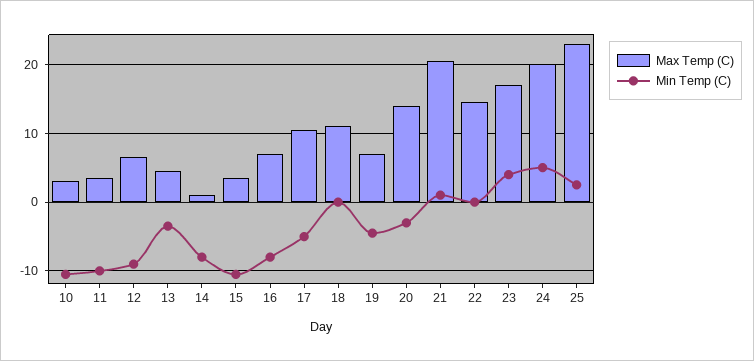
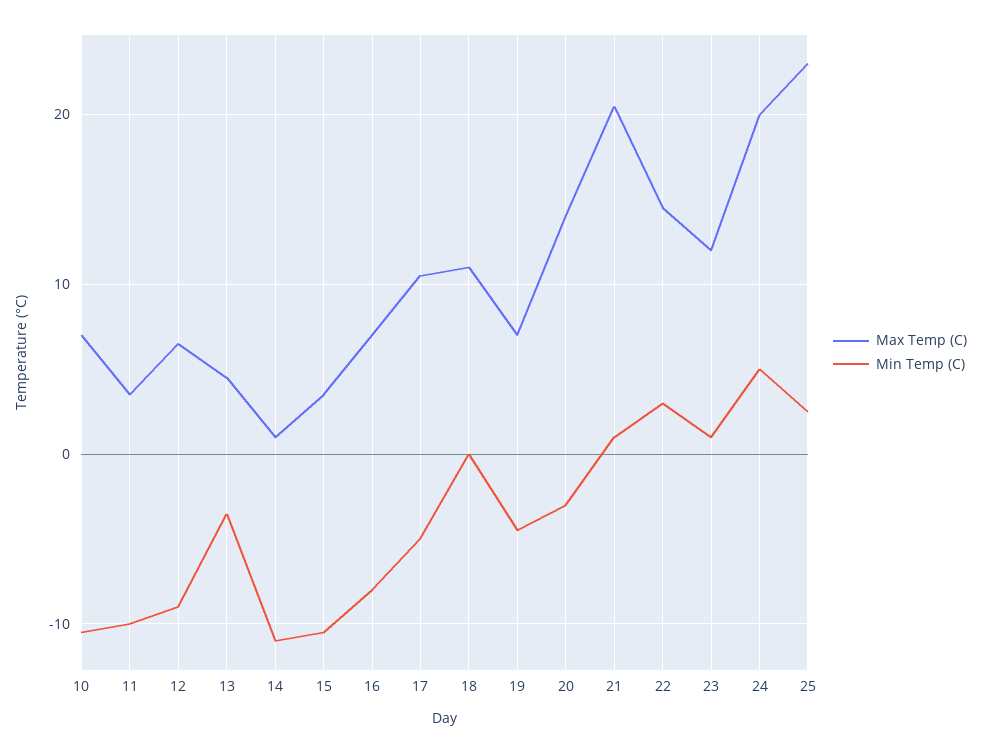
Max Temp (C), 10: 3 -> 7
Min Temp (C), 14: -8 -> -11
Min Temp (C), 22: 0 -> 3
Max Temp (C), 23: 17 -> 12
Min Temp (C), 23: 4 -> 1

